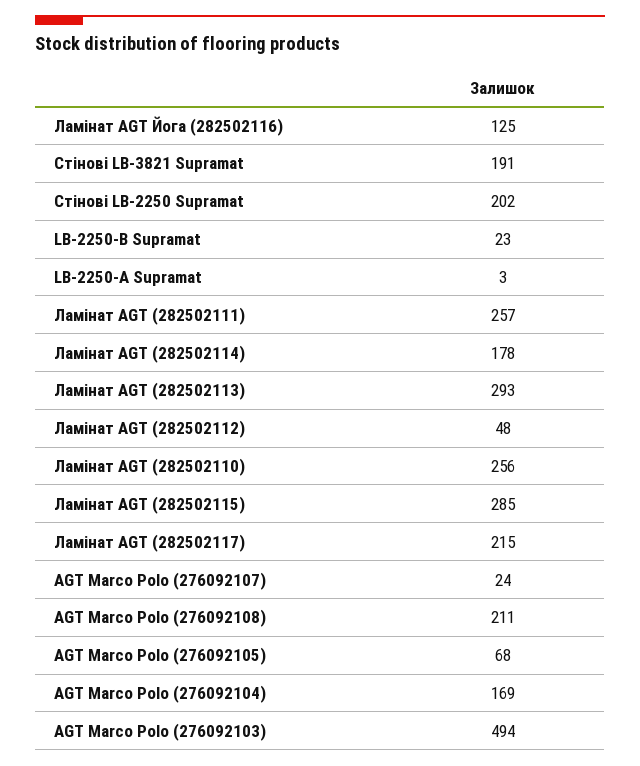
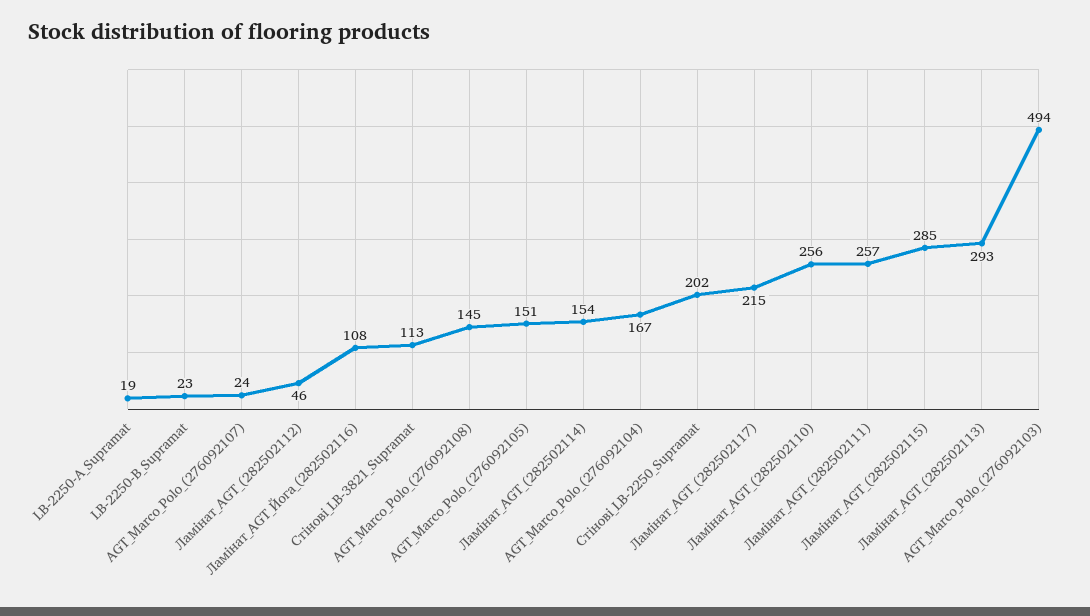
Ламінат AGT Йога (282502116): 125 -> 108
Стінові LB-3821 Supramat: 191 -> 113
LB-2250-А Supramat: 3 -> 19
Ламінат AGT (282502114): 178 -> 154
Ламінат AGT (282502112): 48 -> 46
AGT Marco Polo (276092108): 211 -> 145
AGT Marco Polo (276092105): 68 -> 151
AGT Marco Polo (276092104): 169 -> 167

